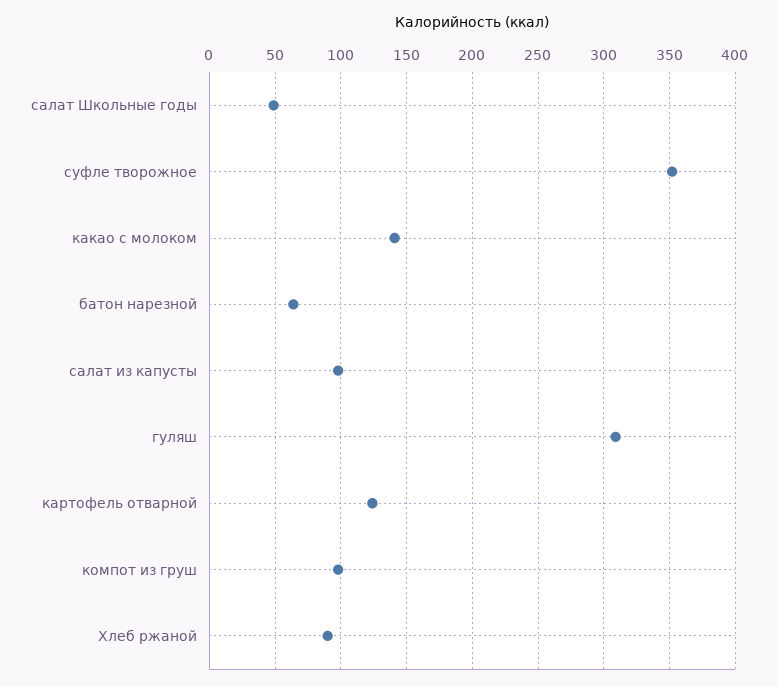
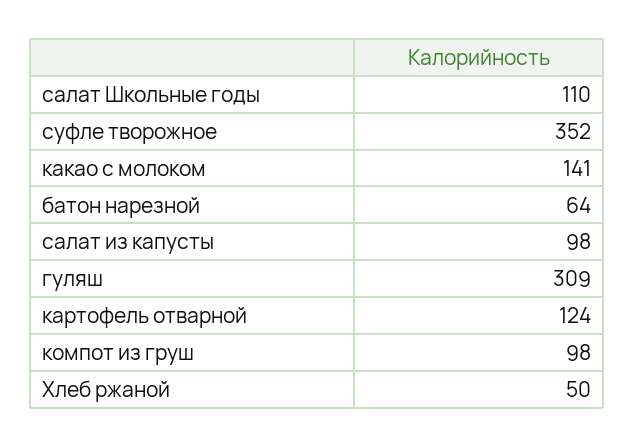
салат Школьные годы: 50 -> 110
Хлеб ржаной: 90 -> 50

